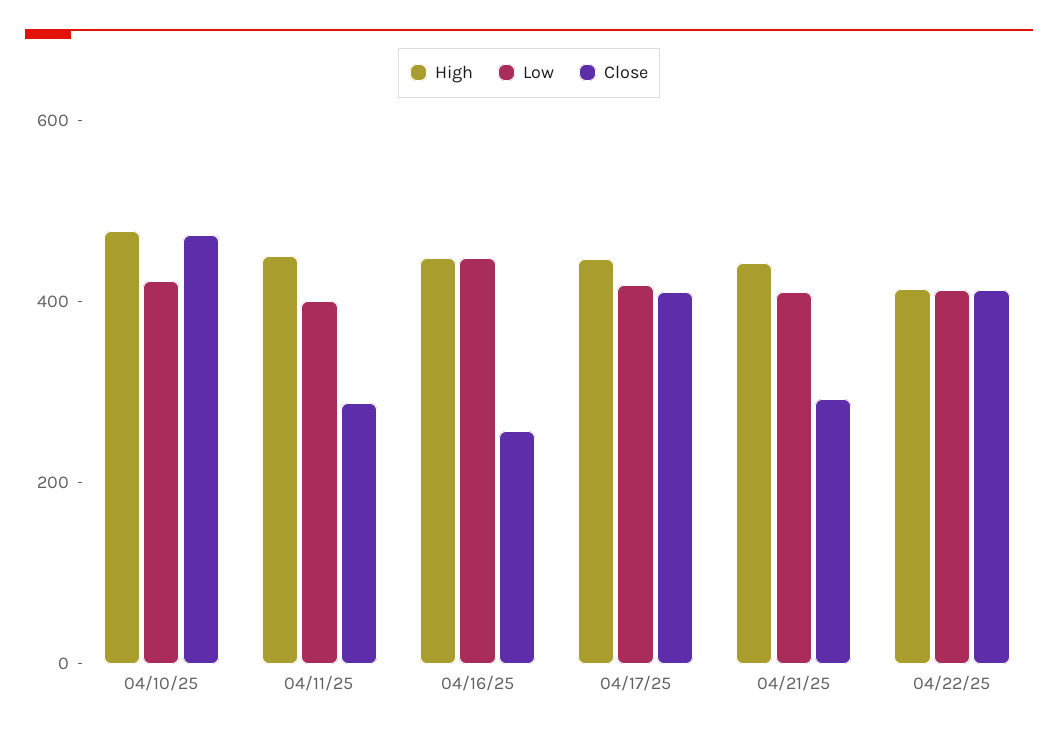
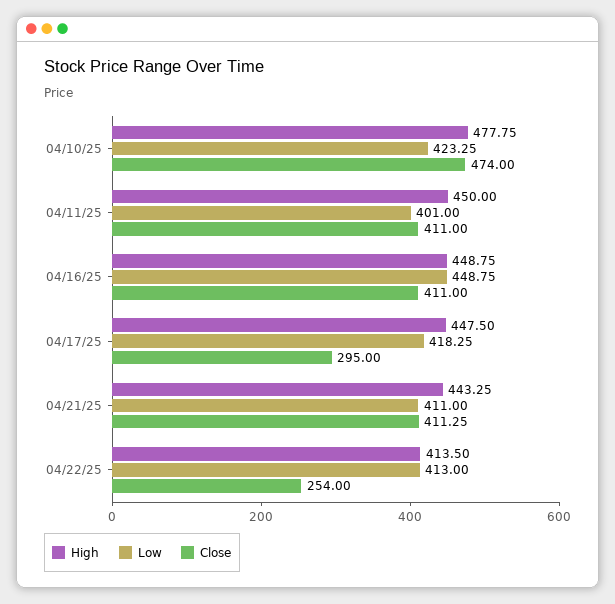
Close, 04/11/25: 300 -> 411
Close, 04/16/25: 250 -> 411
Close, 04/17/25: 400 -> 295
Close, 04/21/25: 300 -> 411.25
Close, 04/22/25: 400 -> 254

